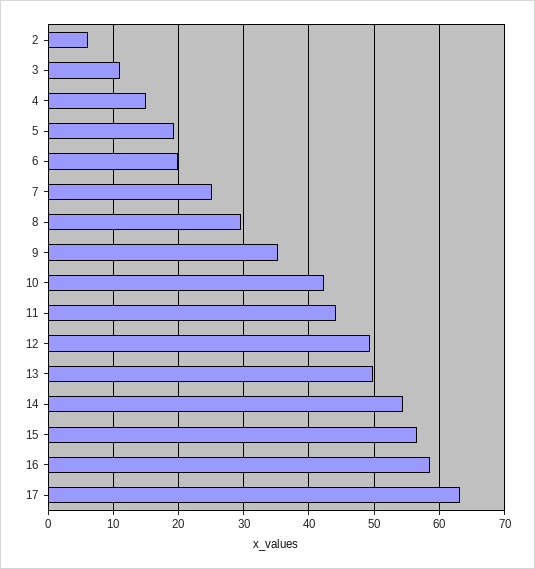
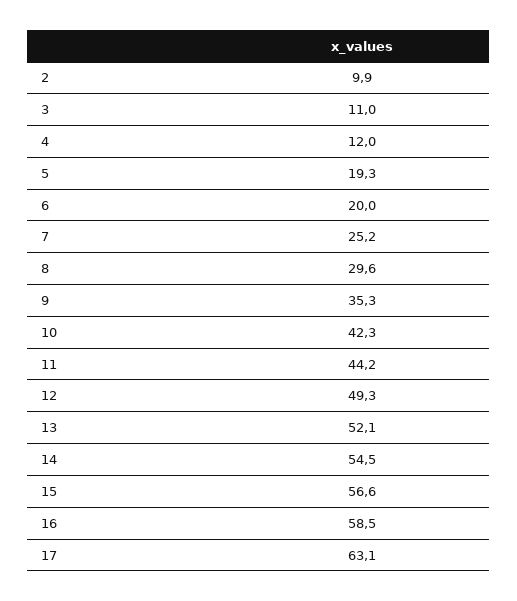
2: 6 -> 9.9
4: 15 -> 12
13: 50 -> 52.1

